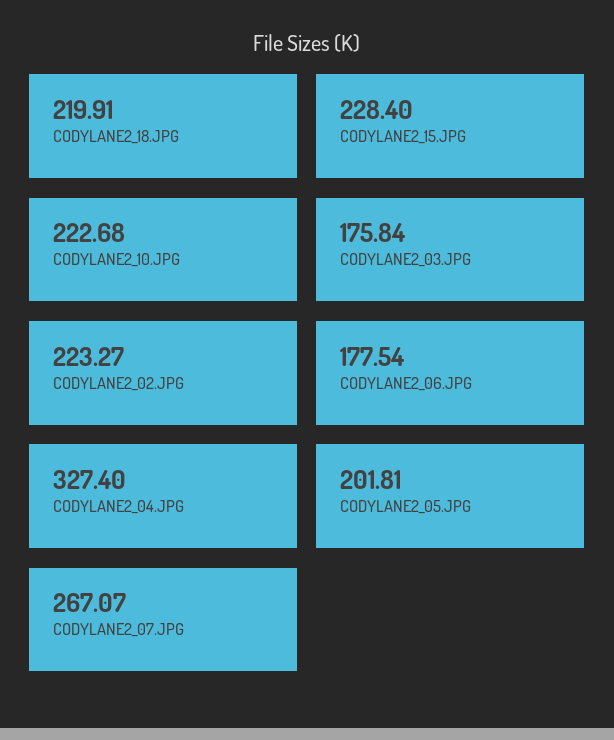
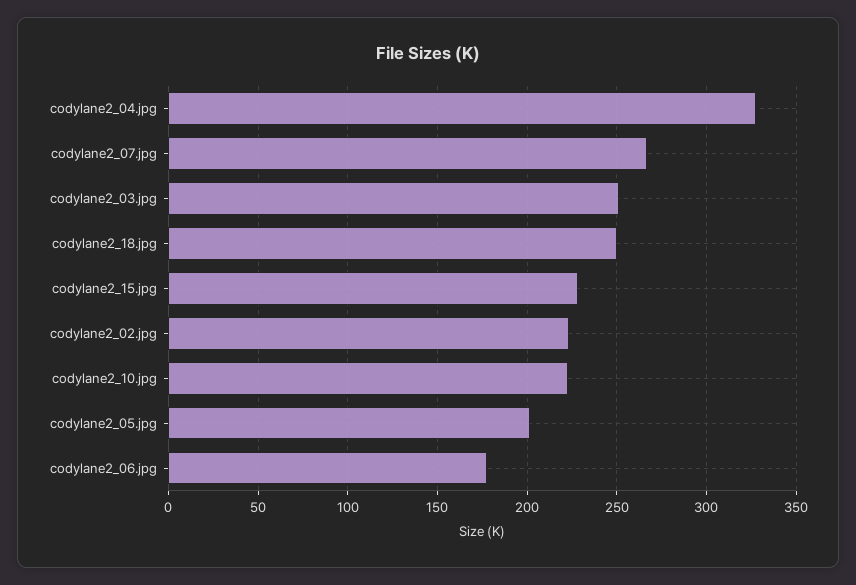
CODYLANE2_18.JPG: 219.91 -> 250
CODYLANE2_03.JPG: 175.84 -> 250

